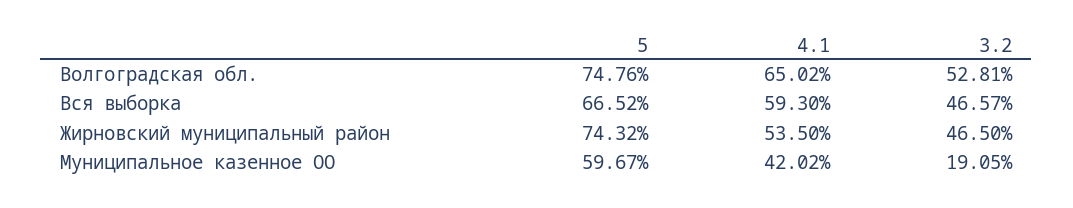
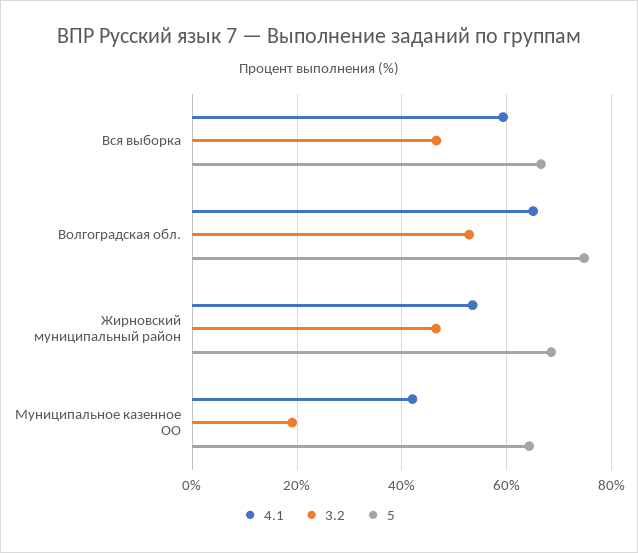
5, Жирновский муниципальный район: 74.32 -> 68
5, Муниципальное казенное ОО: 59.67 -> 64

